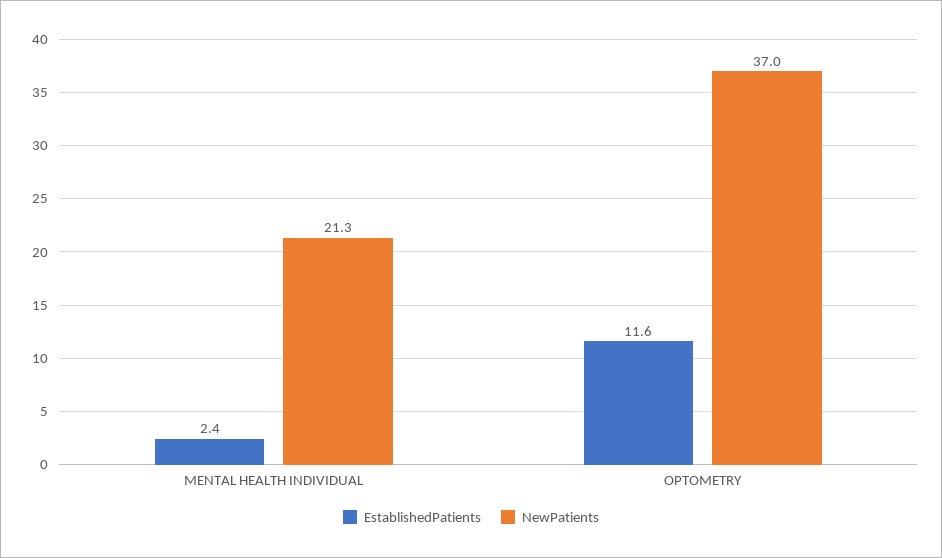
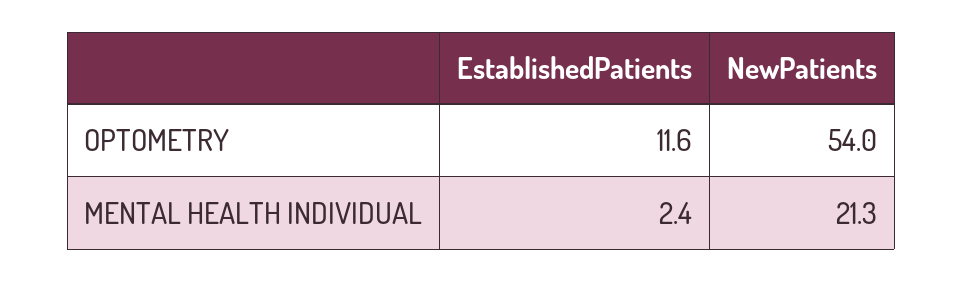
NewPatients, OPTOMETRY: 37 -> 54

